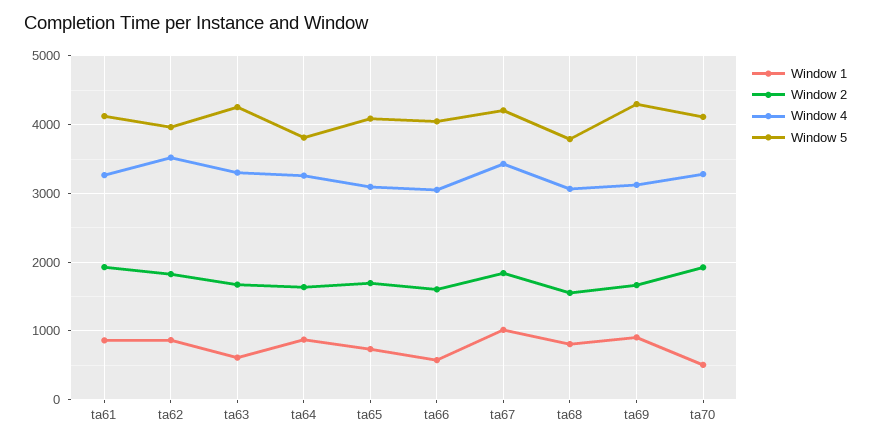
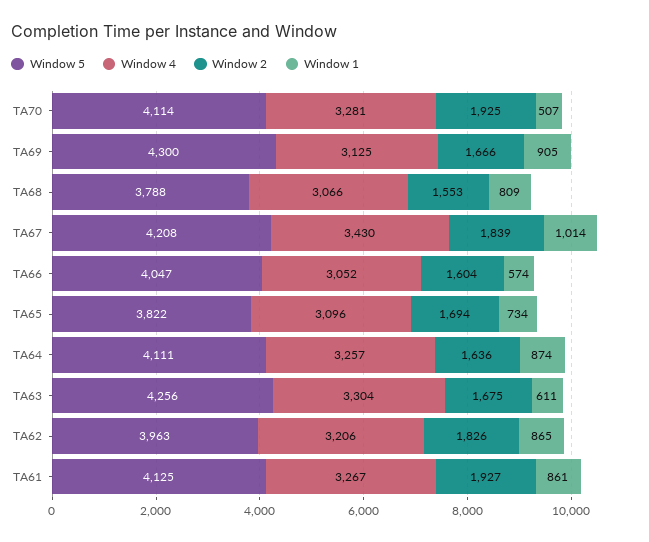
Window 4, ta62: 3500 -> 3206
Window 5, ta64: 3800 -> 4111
Window 5, ta65: 4100 -> 3822

